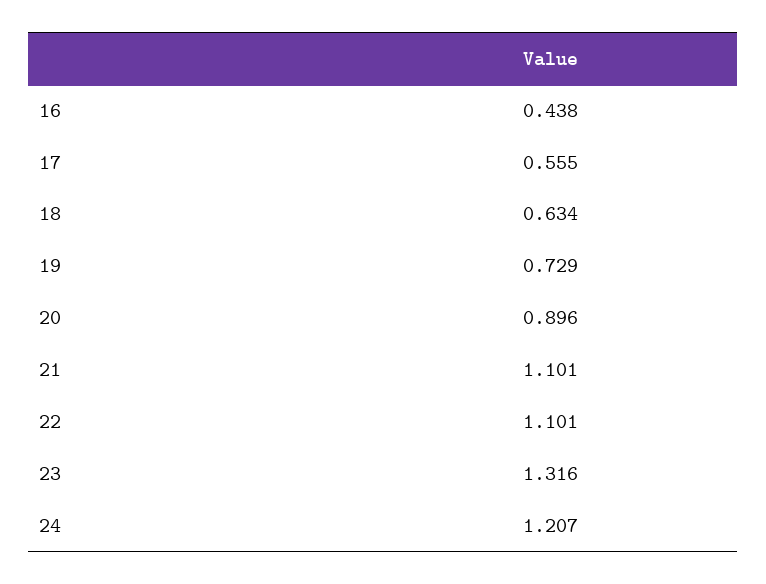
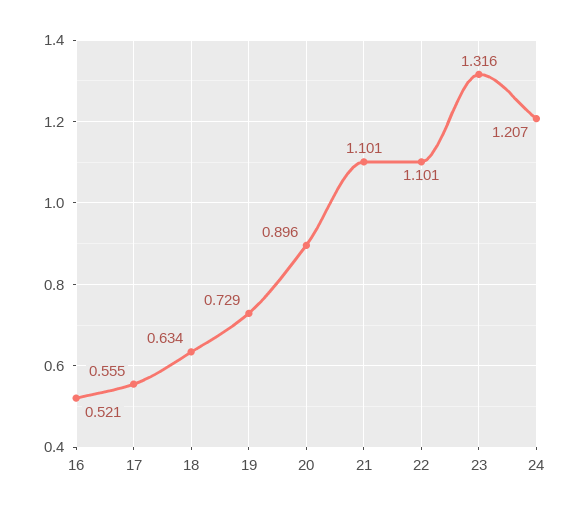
16: 0.438 -> 0.521

